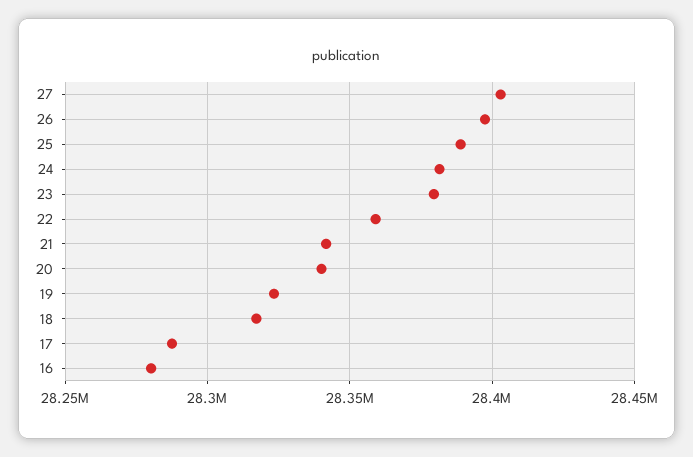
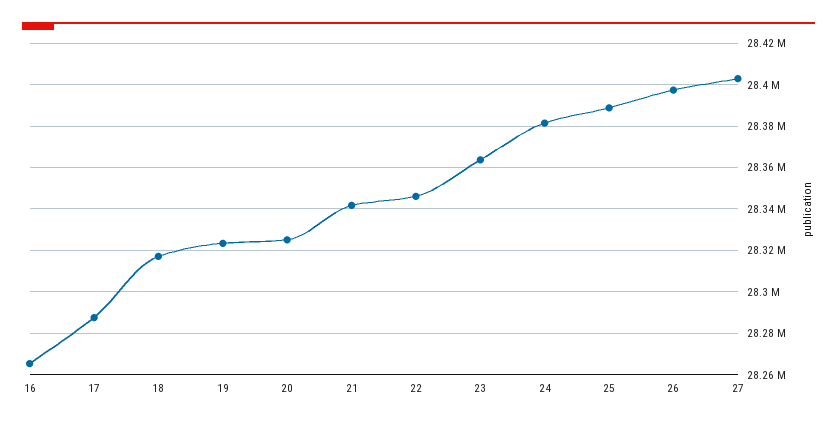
23: 28380000 -> 28365000
22: 28360000 -> 28345000
20: 28340000 -> 28325000
16: 28280000 -> 28265000

